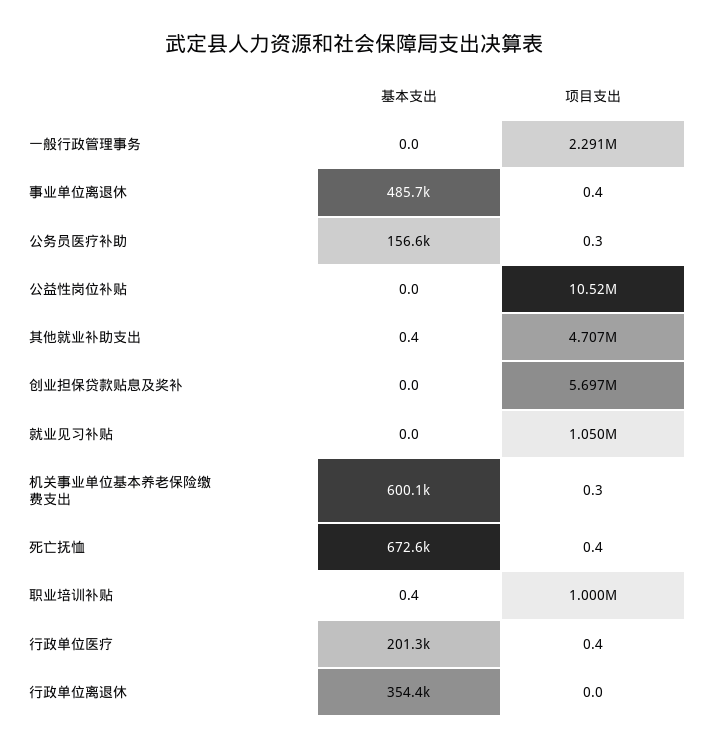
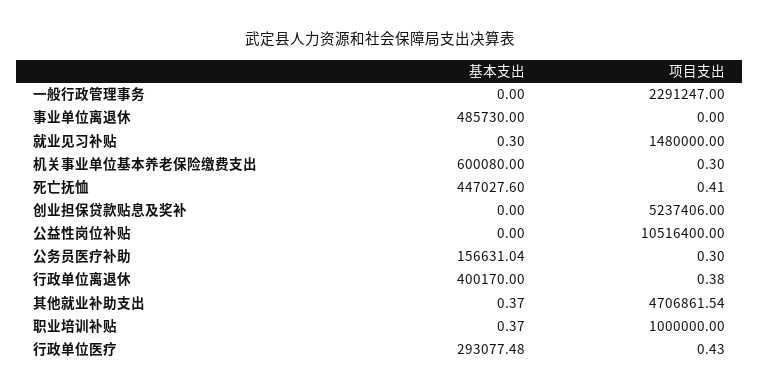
项目支出, 事业单位离退休: 0.4 -> 0
项目支出, 创业担保贷款贴息及奖补: 5697000 -> 5237406
基本支出, 就业见习补贴: 0 -> 0.3
项目支出, 就业见习补贴: 1050000 -> 1480000
基本支出, 死亡抚恤: 672600 -> 447027.6
基本支出, 行政单位医疗: 201300 -> 293077.48
基本支出, 行政单位离退休: 354400 -> 400170
项目支出, 行政单位离退休: 0 -> 0.38

